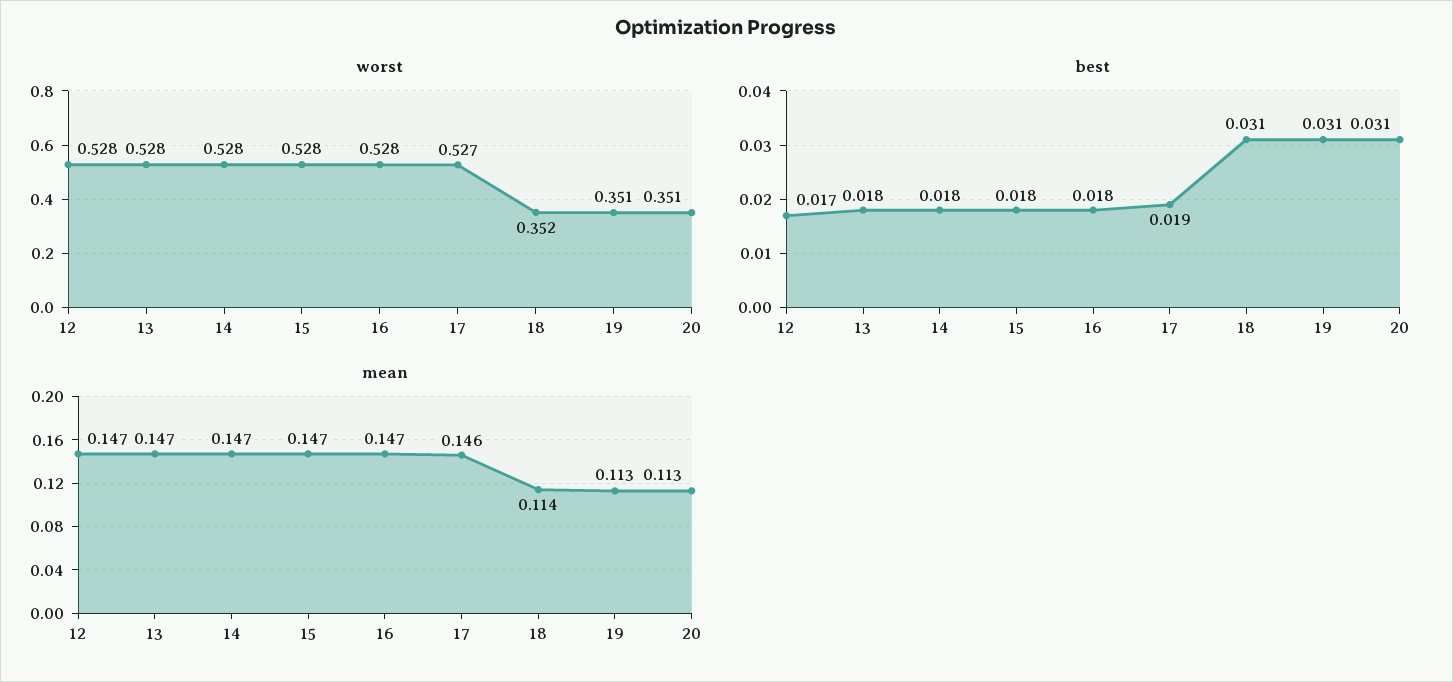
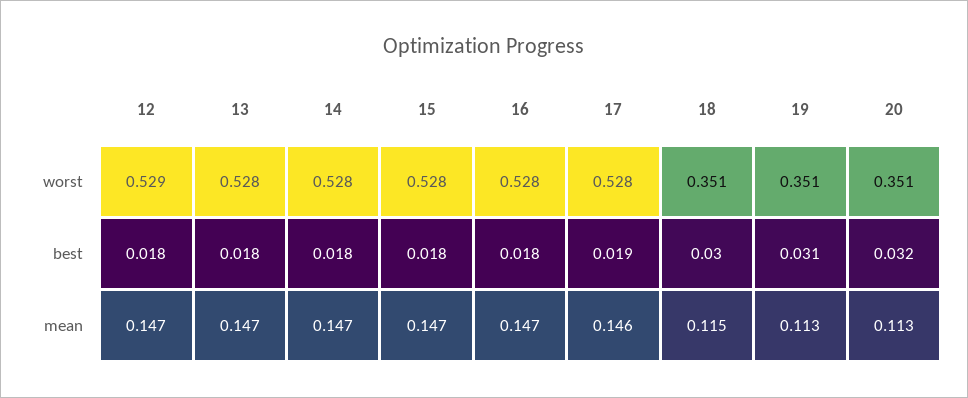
worst, 12: 0.528 -> 0.529
worst, 17: 0.527 -> 0.528
worst, 18: 0.352 -> 0.351
best, 12: 0.017 -> 0.018
best, 18: 0.031 -> 0.03
best, 20: 0.031 -> 0.032
mean, 18: 0.114 -> 0.115

